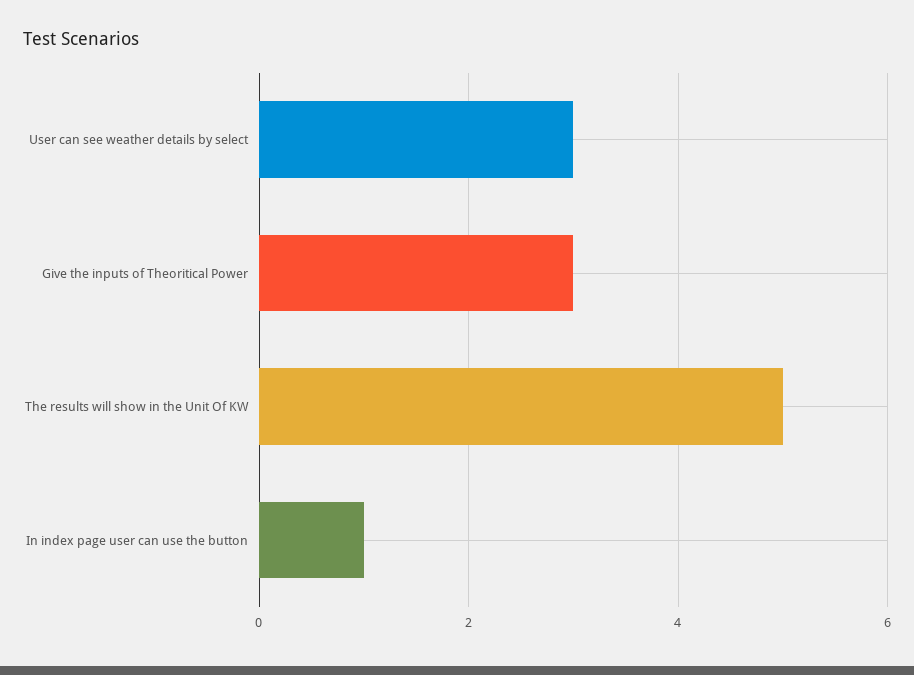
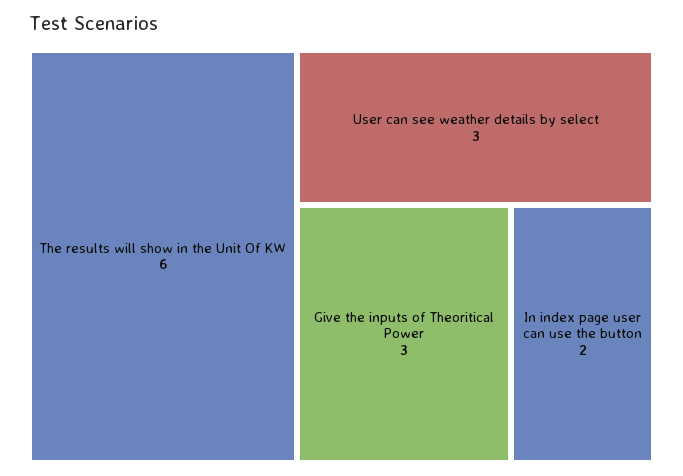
The results will show in the Unit Of KW: 5 -> 6
In index page user can use the button: 1 -> 2

